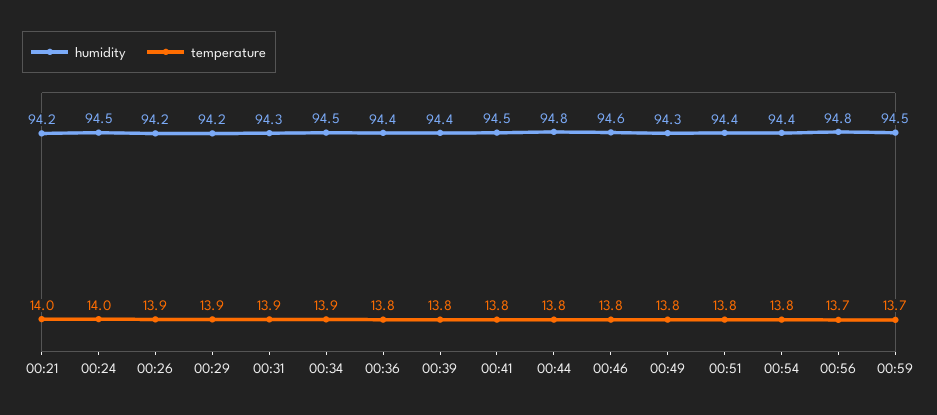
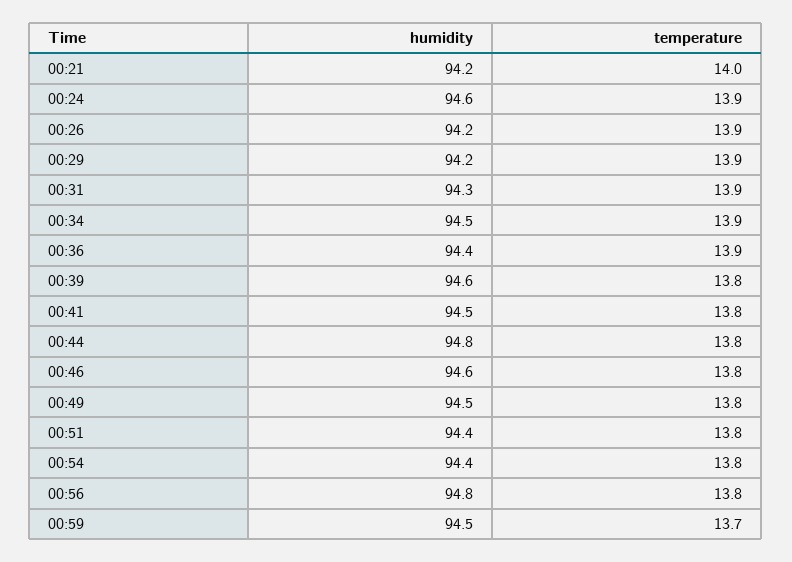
humidity, 00:24: 94.5 -> 94.6
temperature, 00:24: 14 -> 13.9
temperature, 00:36: 13.8 -> 13.9
humidity, 00:39: 94.4 -> 94.6
humidity, 00:49: 94.3 -> 94.5
temperature, 00:56: 13.7 -> 13.8

